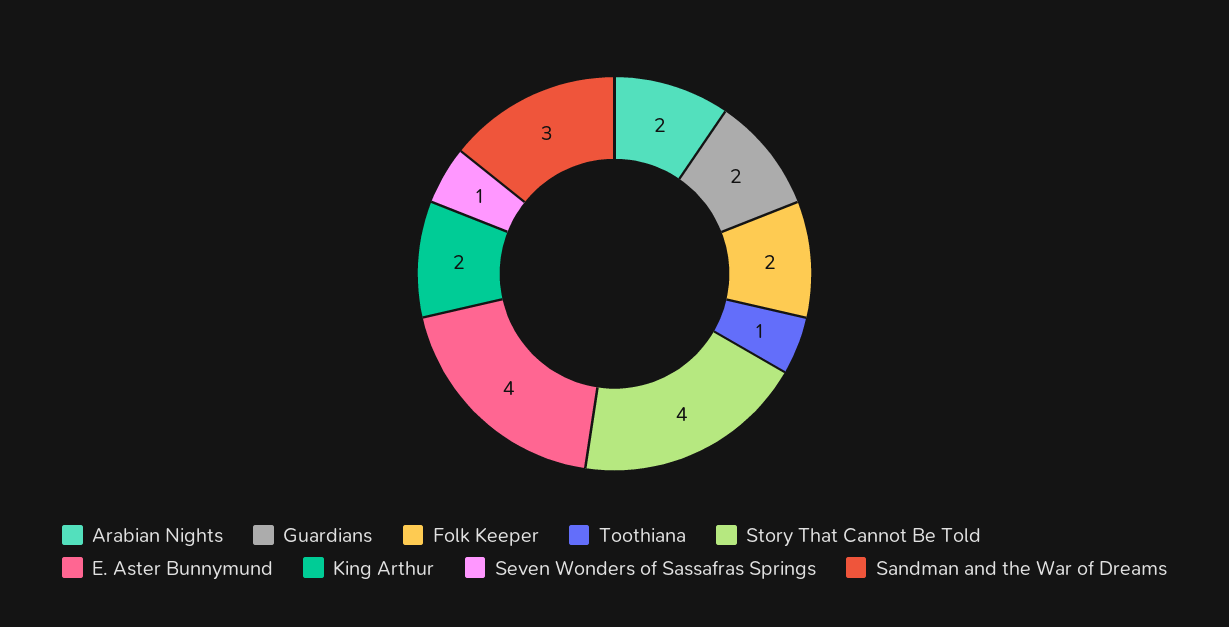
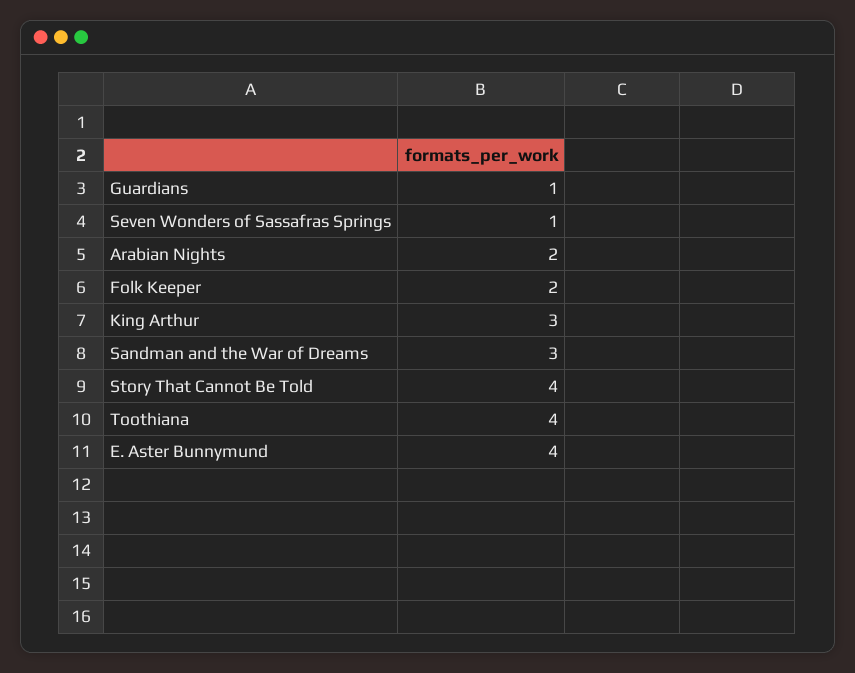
Guardians: 2 -> 1
Toothiana: 1 -> 4
King Arthur: 2 -> 3

